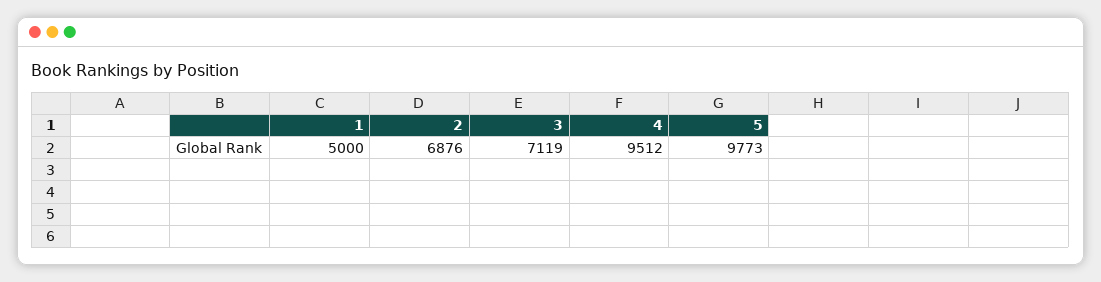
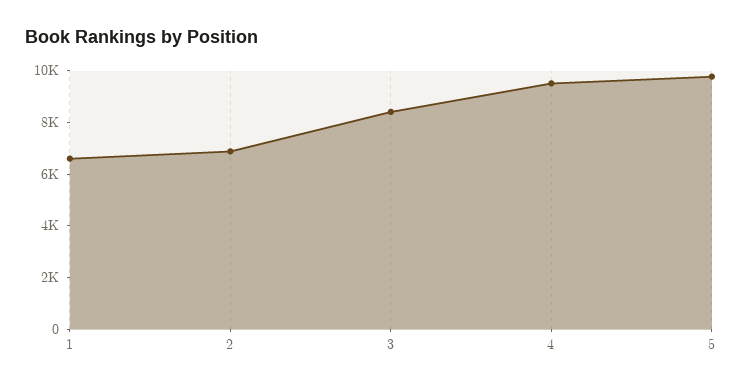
1: 5000 -> 6500
3: 7119 -> 8500

